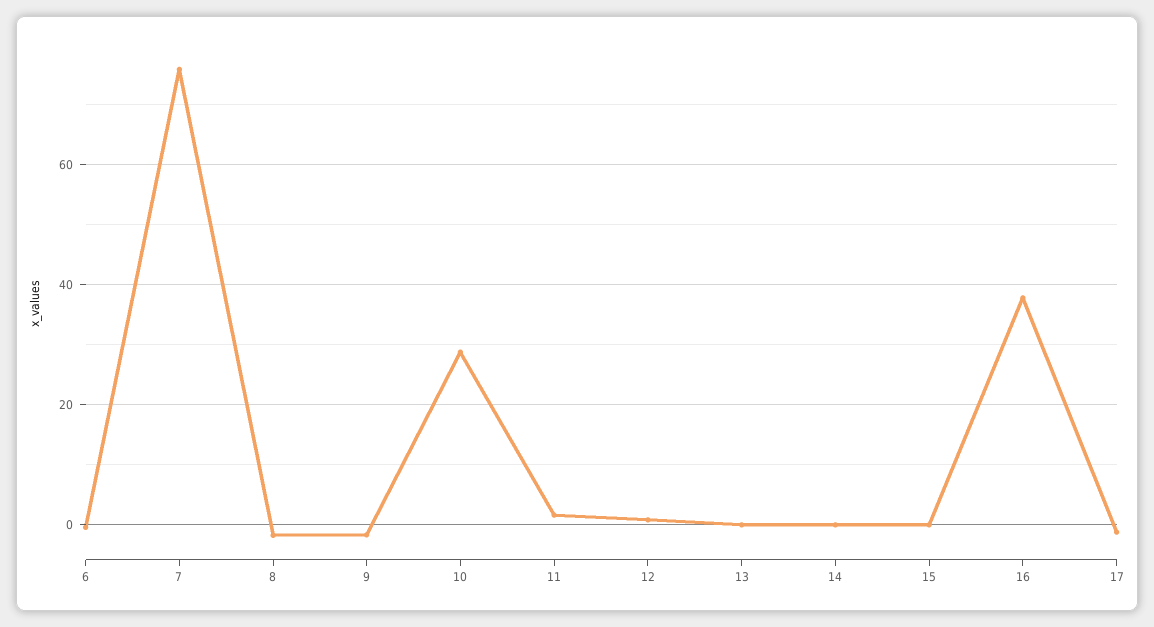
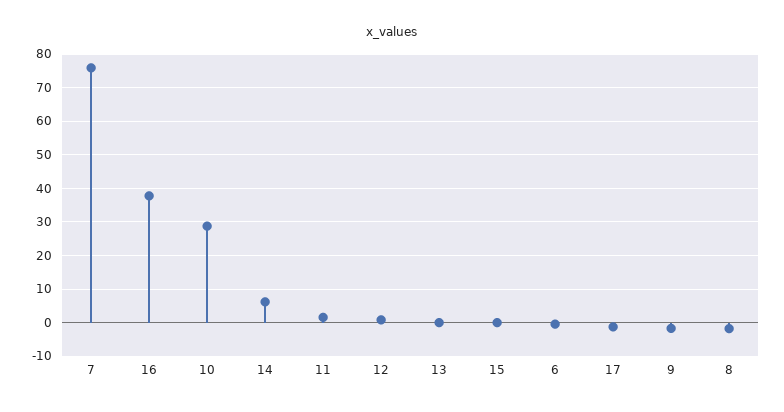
14: 0 -> 6

